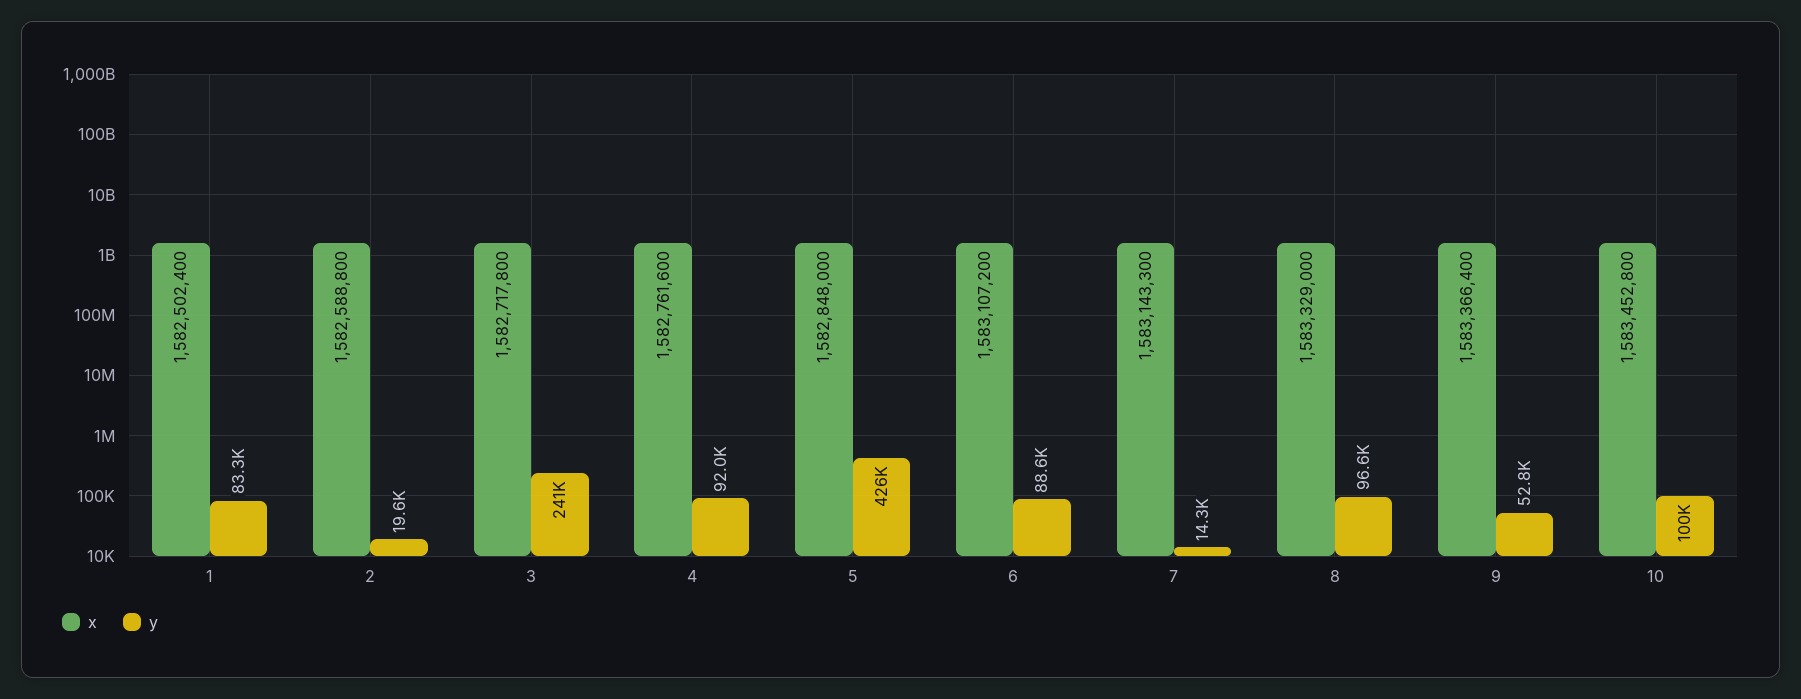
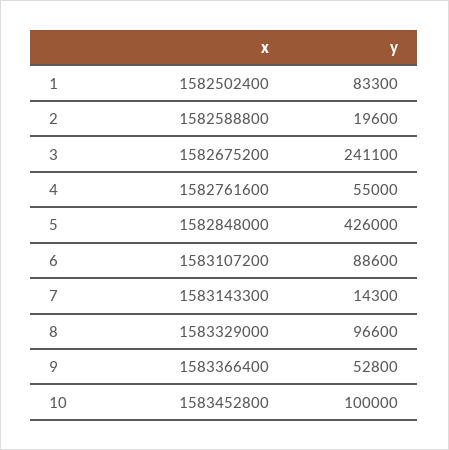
x, 3: 1582717800 -> 1582675200
y, 4: 92000 -> 55000

